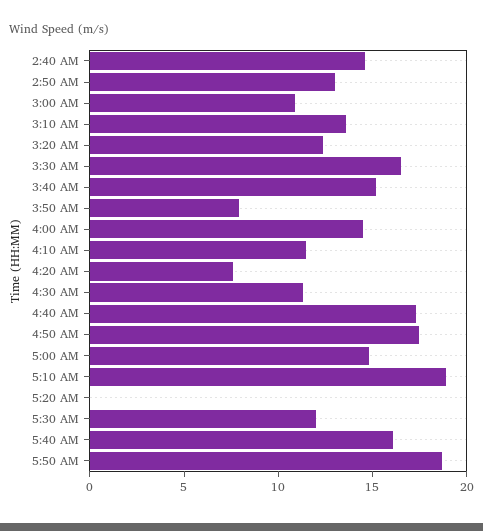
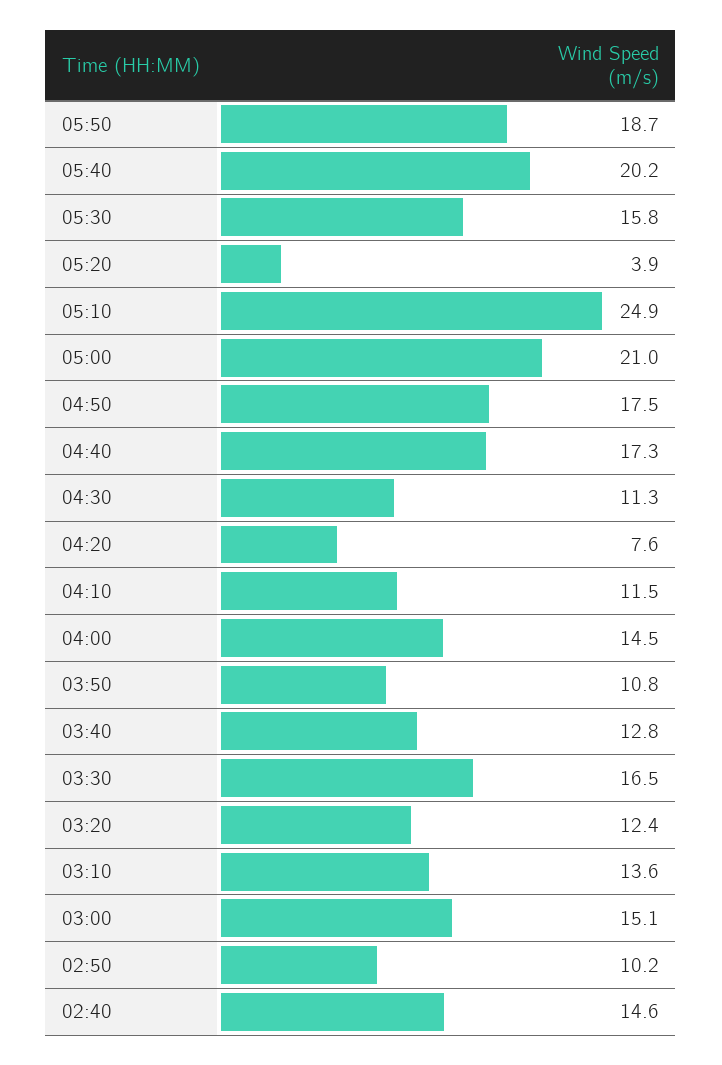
2:50 AM: 13 -> 10.2
3:00 AM: 11 -> 15.1
3:40 AM: 15 -> 12.8
3:50 AM: 8 -> 10.8
5:00 AM: 15 -> 21
5:10 AM: 19 -> 24.9
5:20 AM: 0 -> 3.9
5:30 AM: 12 -> 15.8
5:40 AM: 16 -> 20.2

